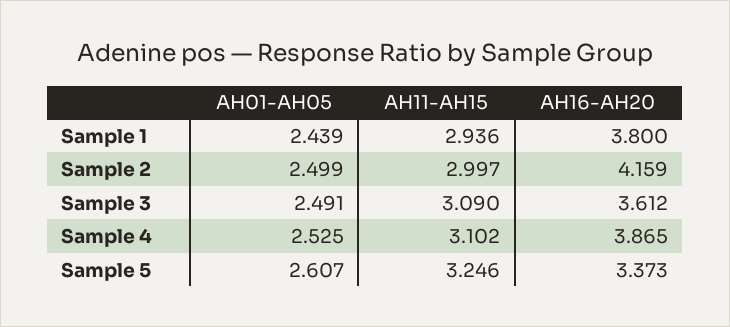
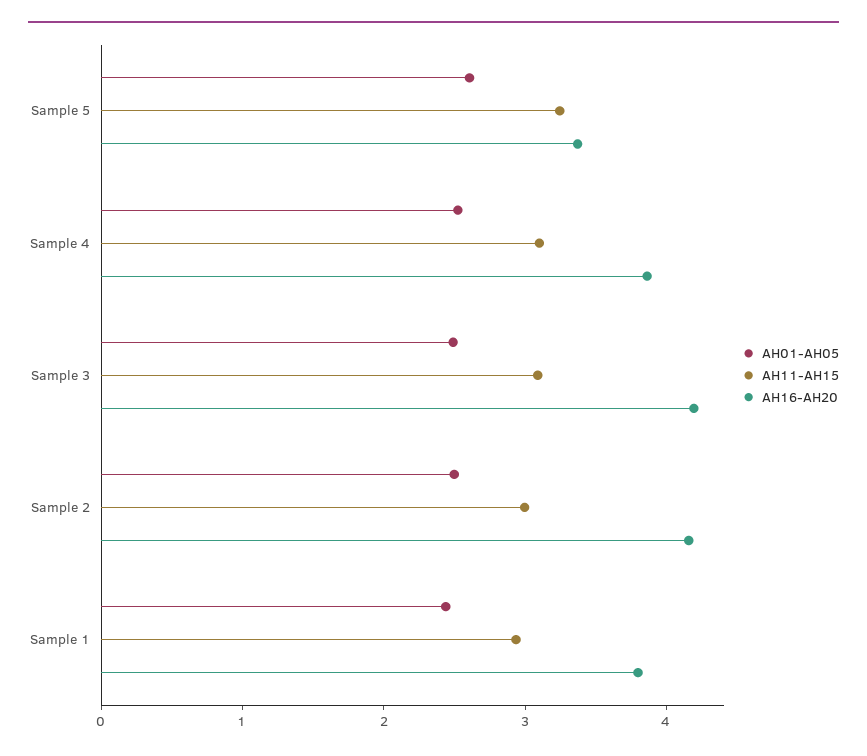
AH16-AH20, Sample 3: 3.612 -> 4.2

